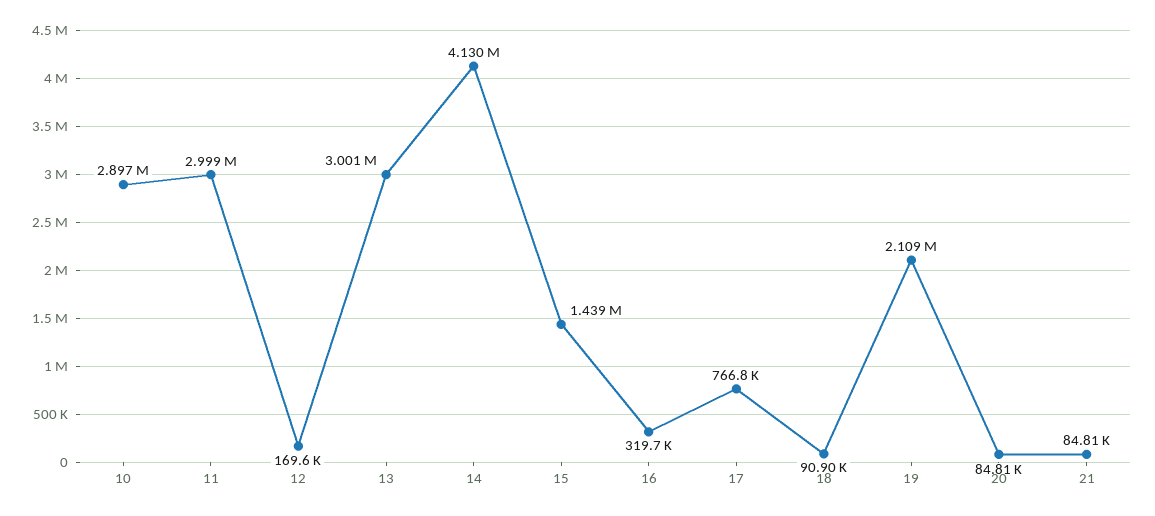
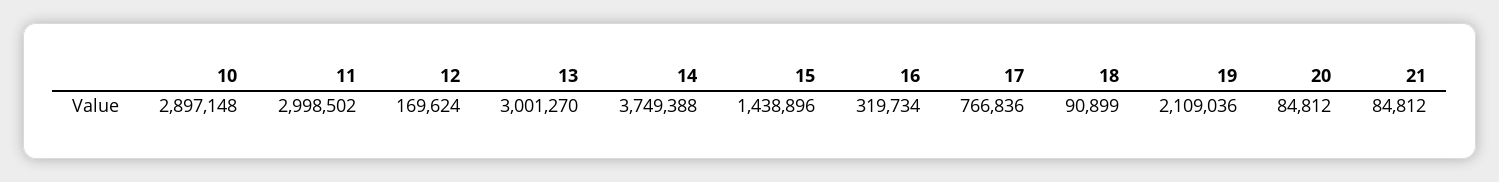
14: 4130000 -> 3749388

